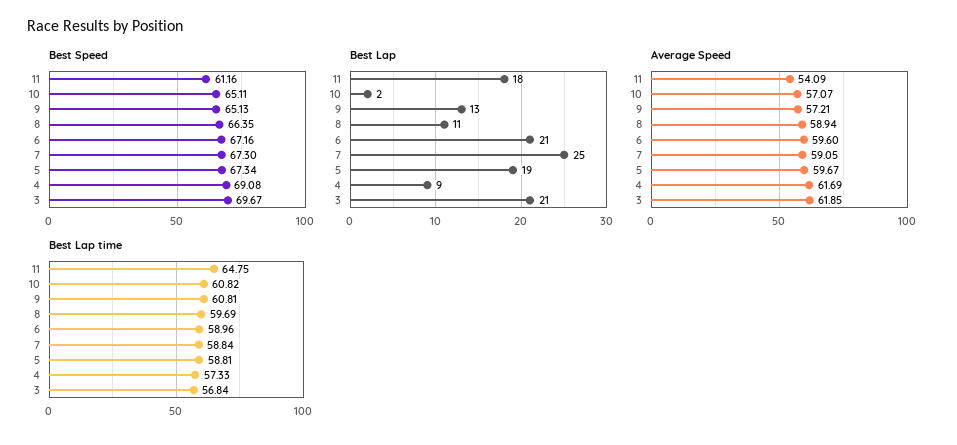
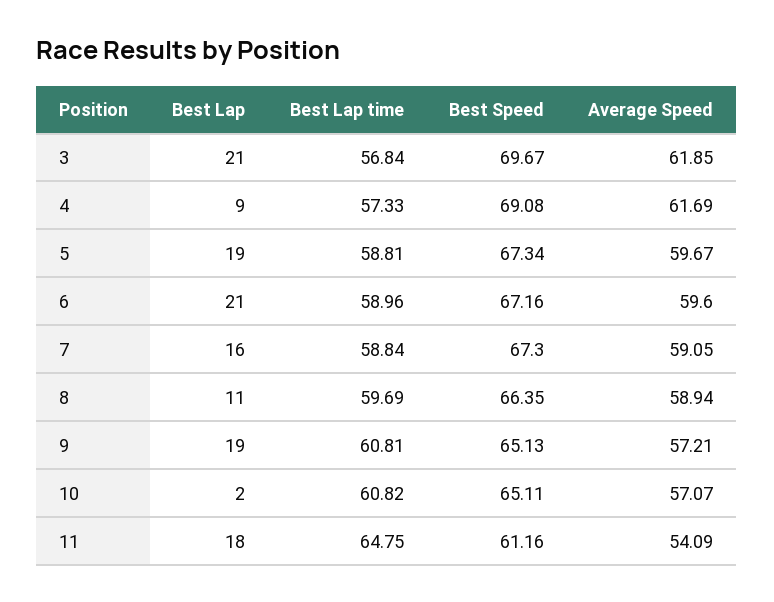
Best Lap, 9: 13 -> 19
Best Lap, 7: 25 -> 16

